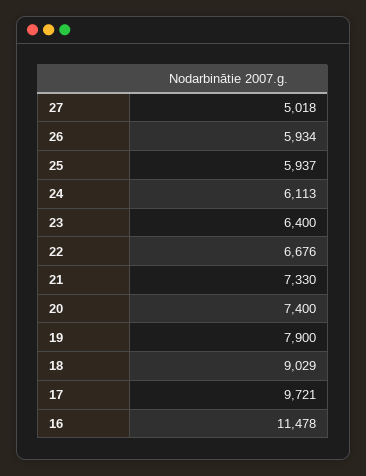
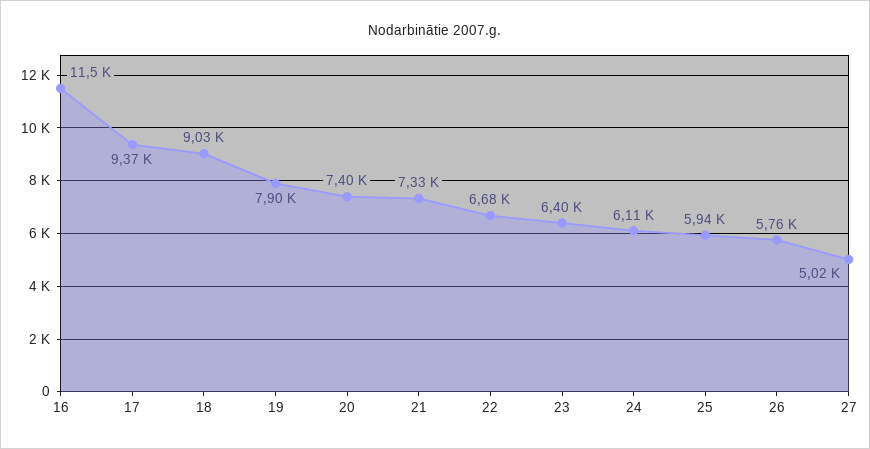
26: 5934 -> 5760
17: 9721 -> 9370

